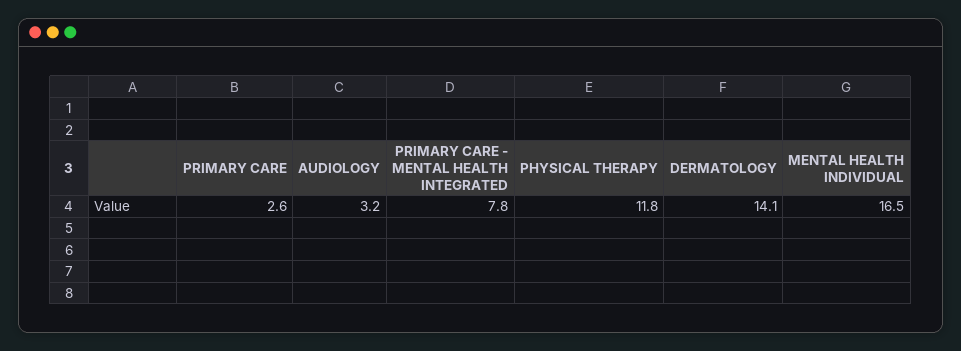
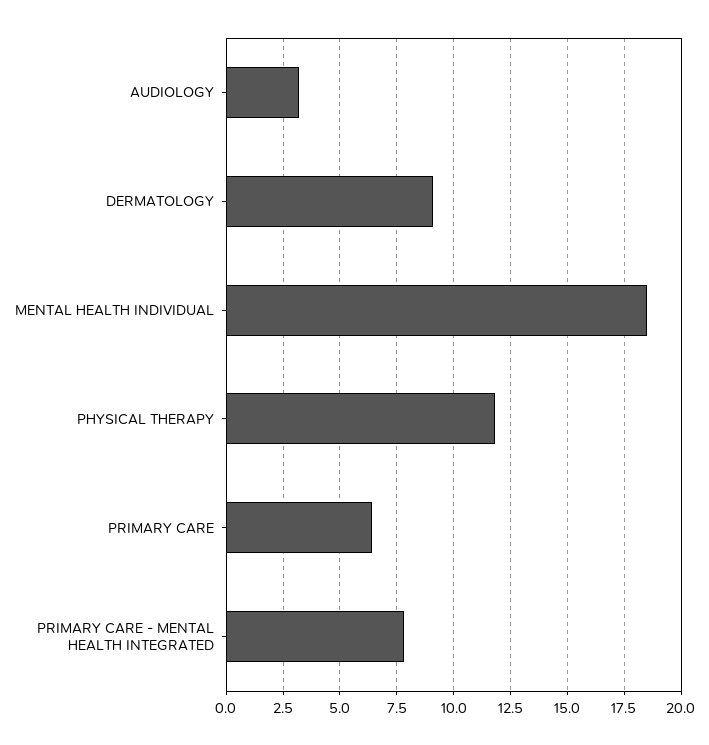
PRIMARY CARE: 2.6 -> 6.5
DERMATOLOGY: 14.1 -> 9
MENTAL HEALTH INDIVIDUAL: 16.5 -> 18.5

